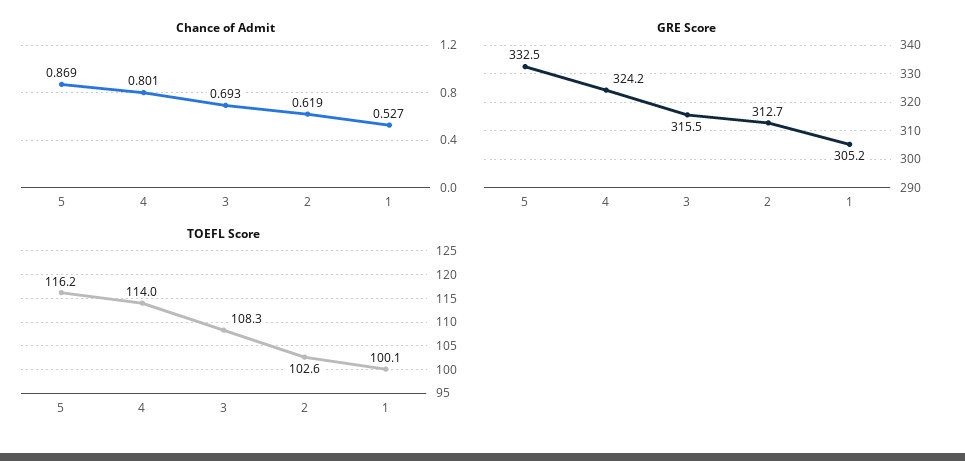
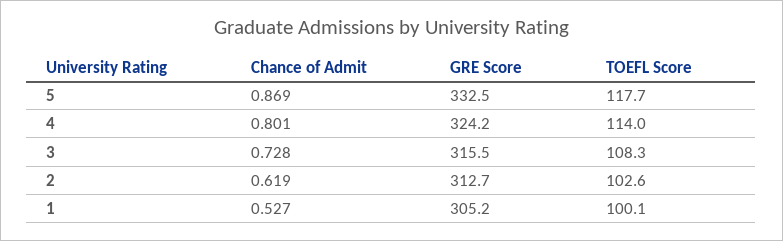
Chance of Admit, 3: 0.693 -> 0.728
TOEFL Score, 5: 116.2 -> 117.7

